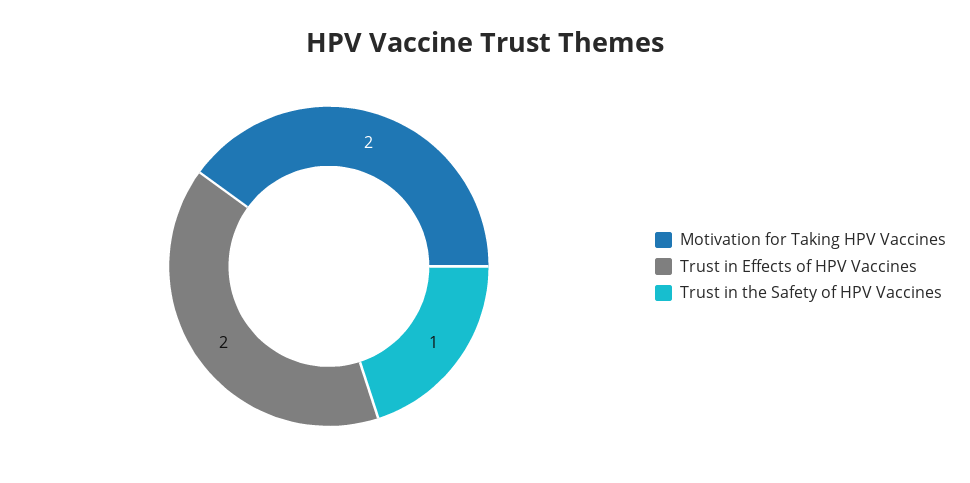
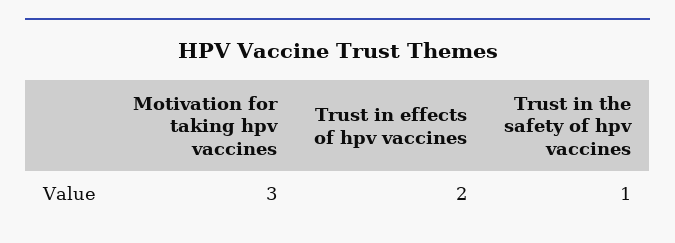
Motivation for Taking HPV Vaccines: 2 -> 3

